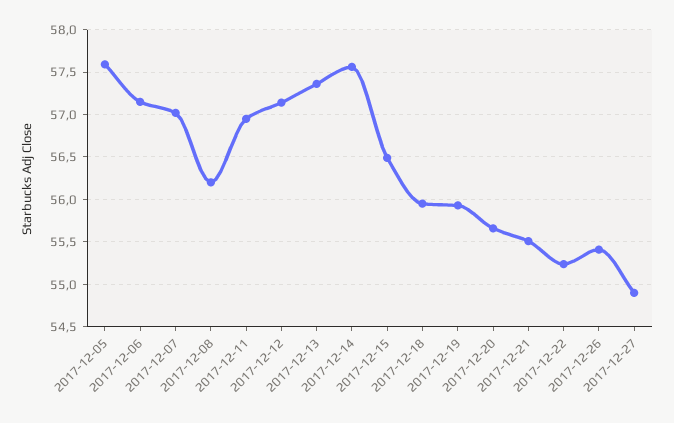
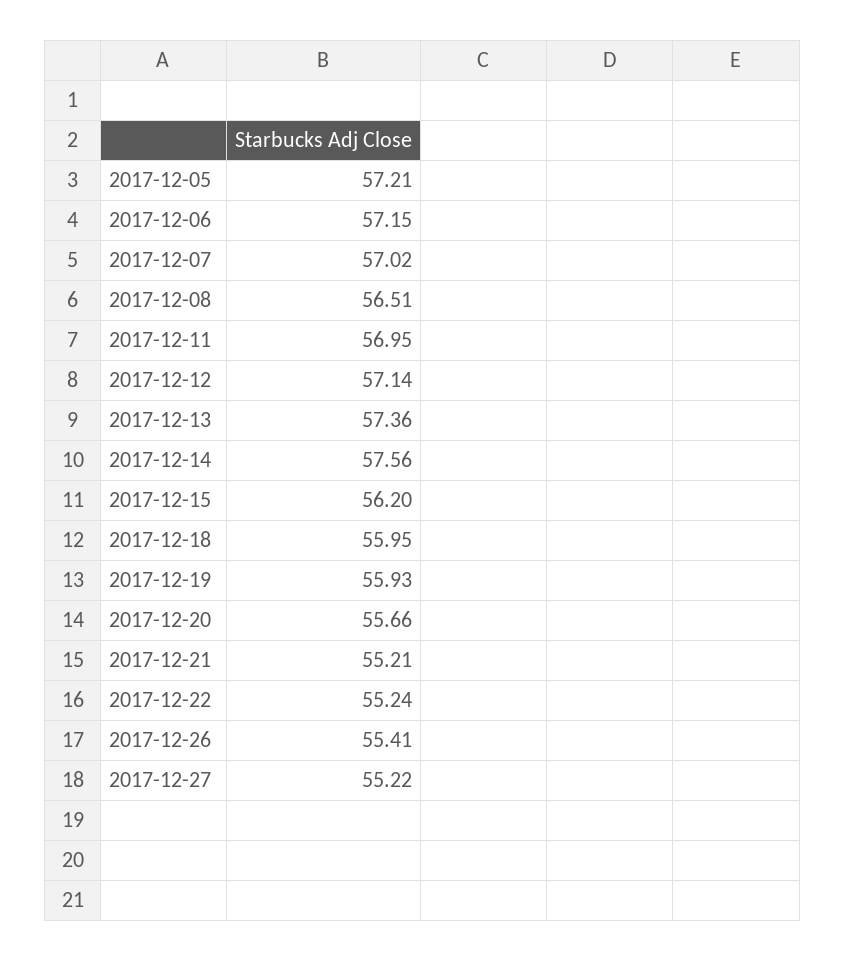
2017-12-05: 57.6 -> 57.21
2017-12-08: 56.2 -> 56.51
2017-12-15: 56.5 -> 56.2
2017-12-21: 55.5 -> 55.21
2017-12-27: 54.9 -> 55.22

